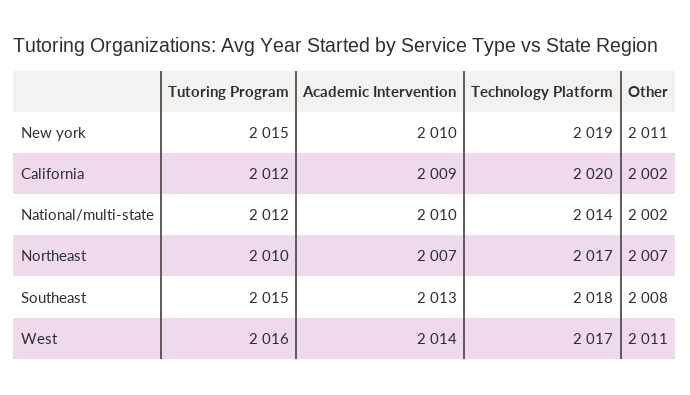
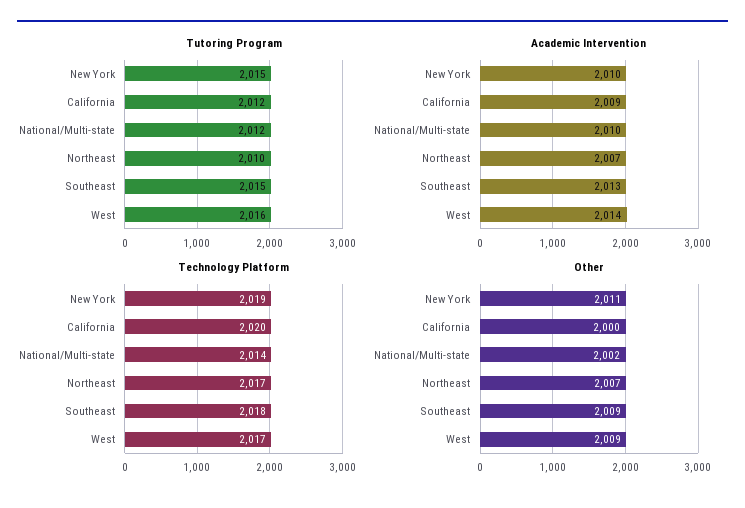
Other, California: 2002 -> 2000
Other, Southeast: 2008 -> 2009
Other, West: 2011 -> 2009

